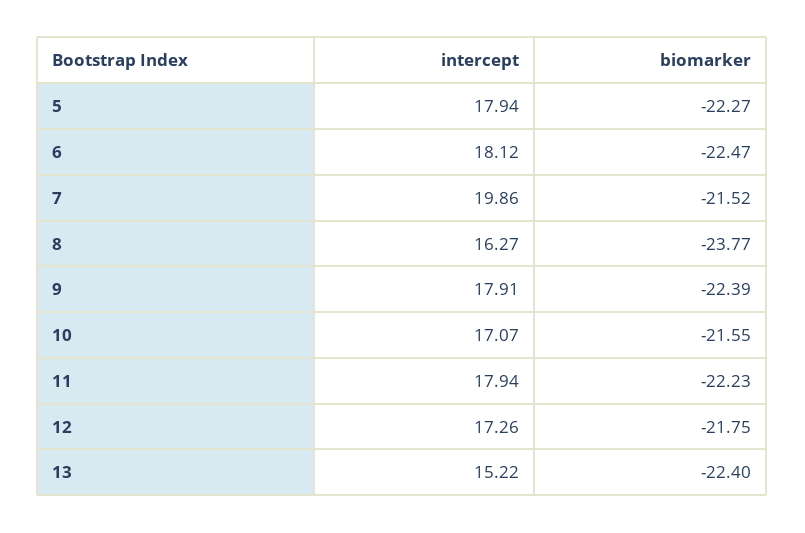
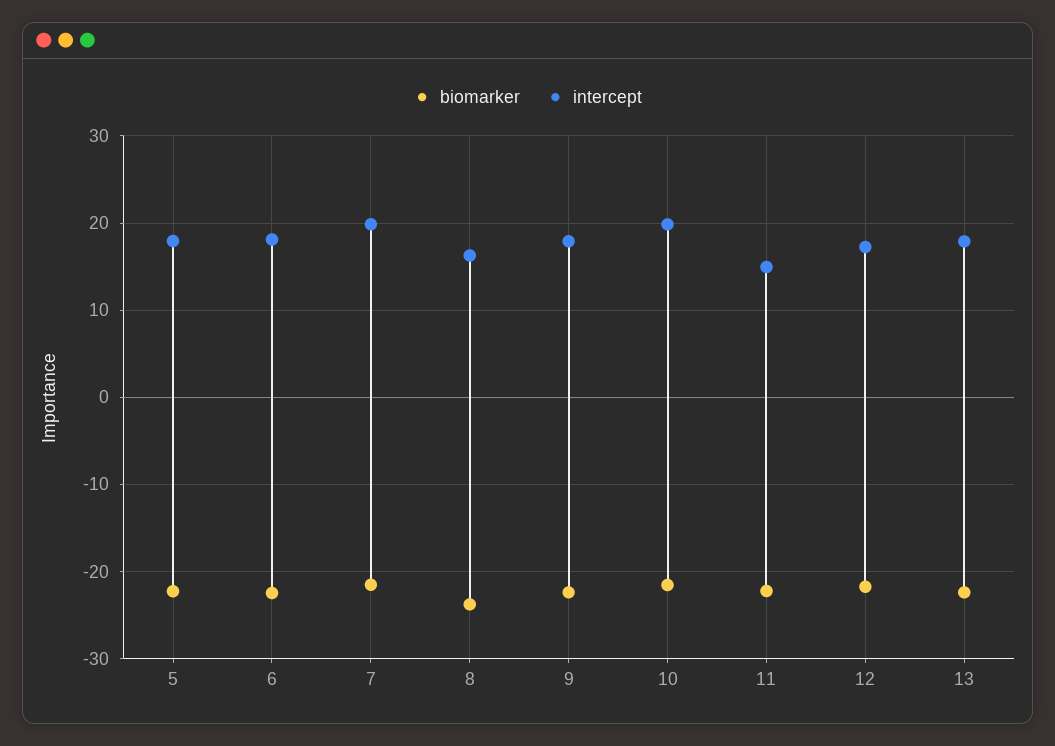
intercept, 10: 17.07 -> 20
intercept, 11: 17.94 -> 15
intercept, 13: 15.22 -> 18

